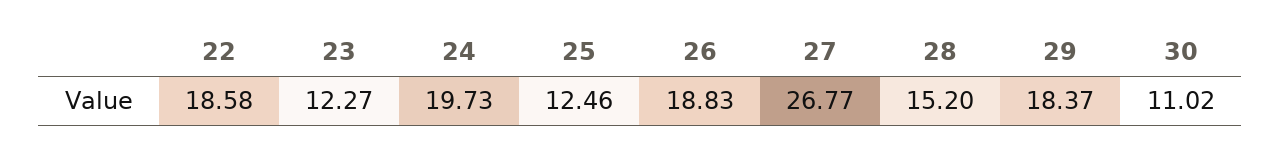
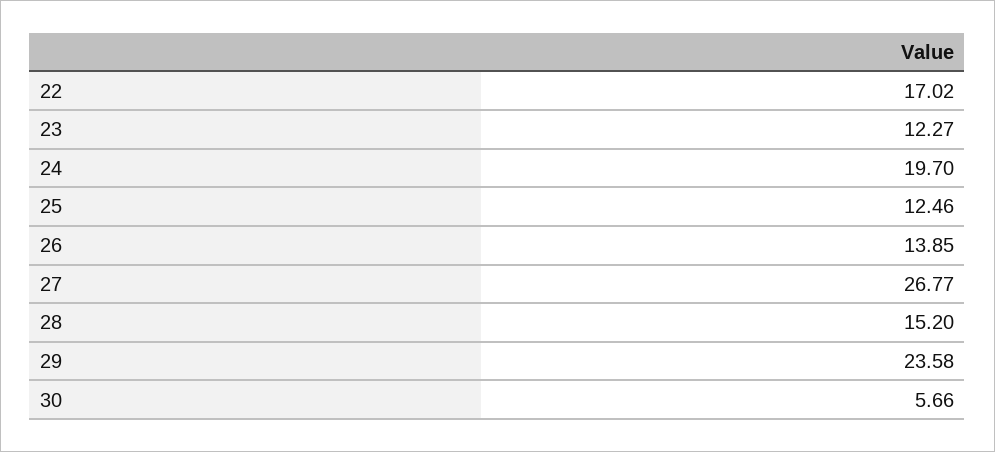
22: 18.58 -> 17.02
24: 19.73 -> 19.7
26: 18.83 -> 13.85
29: 18.37 -> 23.58
30: 11.02 -> 5.66

